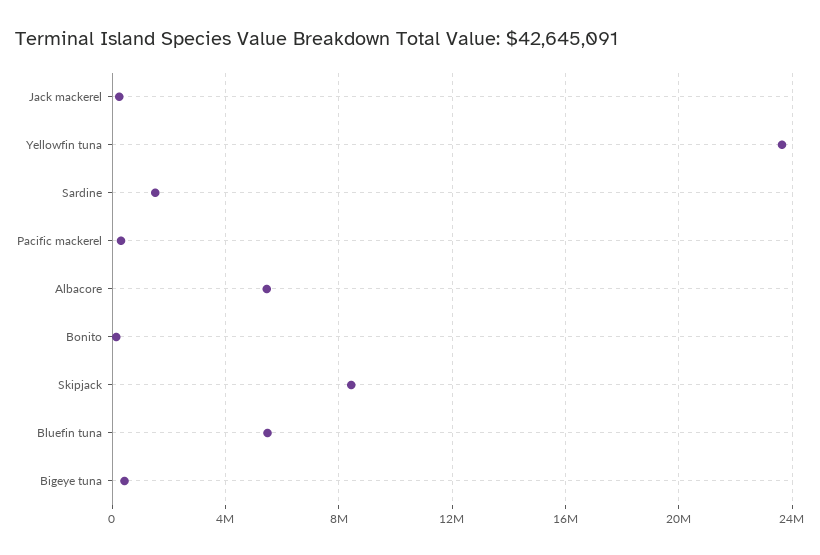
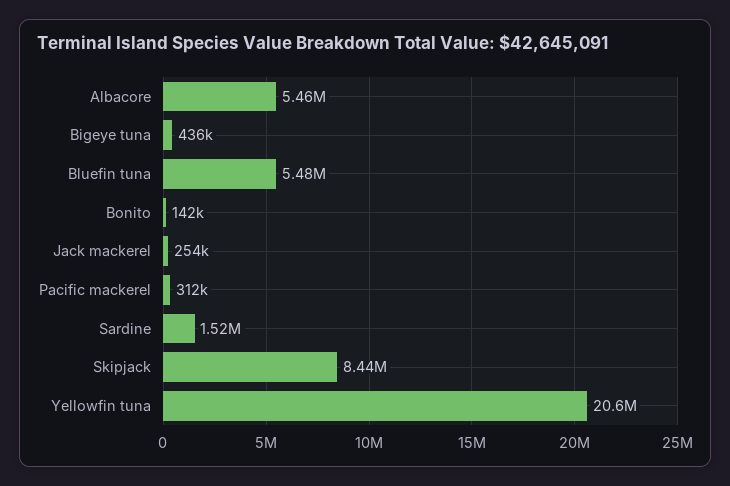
Yellowfin tuna: 23500000 -> 20600000

